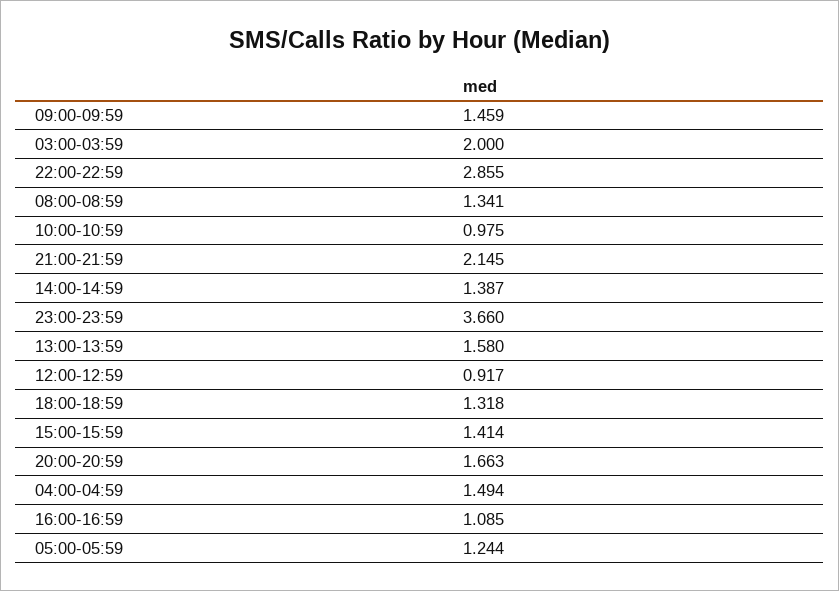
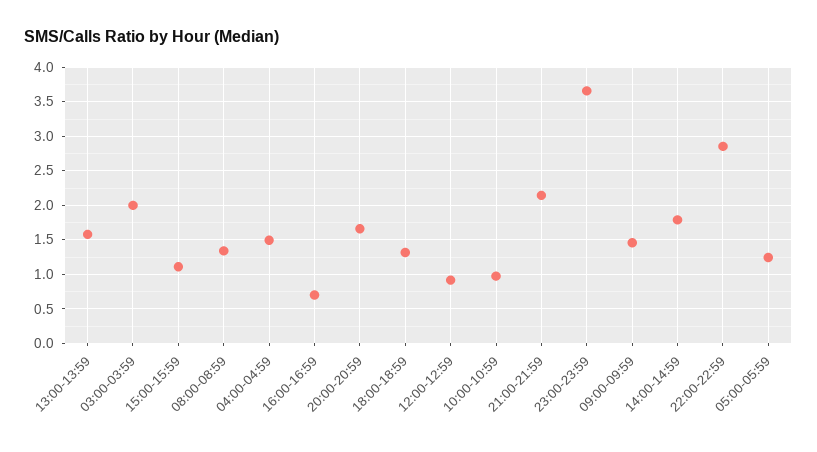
14:00-14:59: 1.387 -> 1.8
15:00-15:59: 1.414 -> 1.1
16:00-16:59: 1.085 -> 0.7

